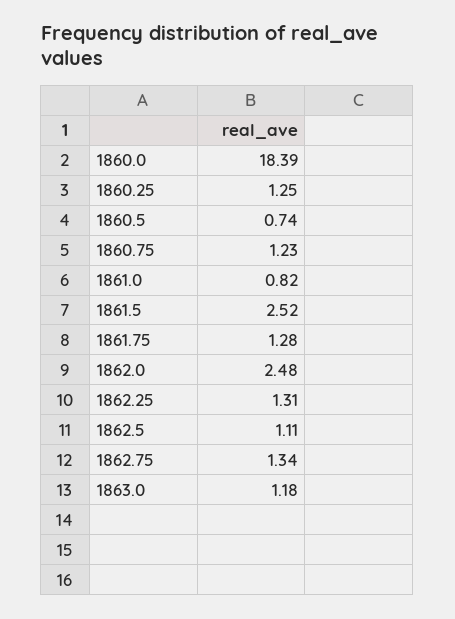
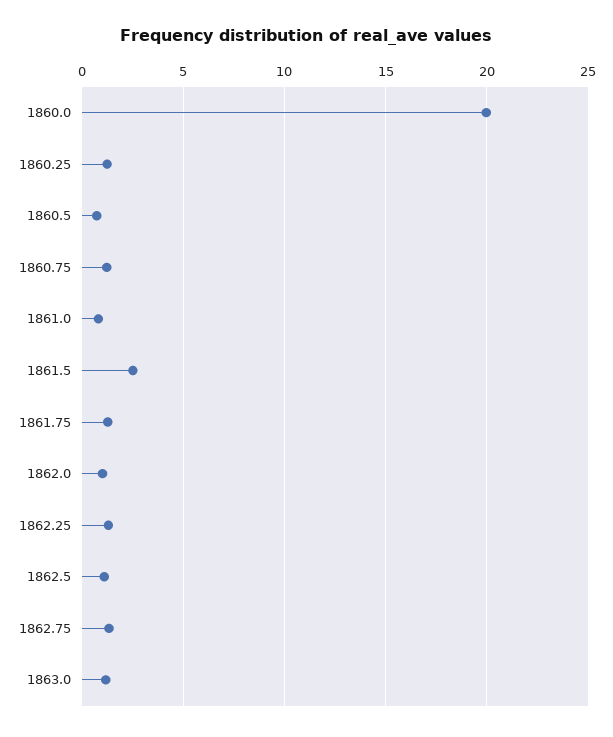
1860.0: 18.39 -> 20
1862.0: 2.48 -> 1

